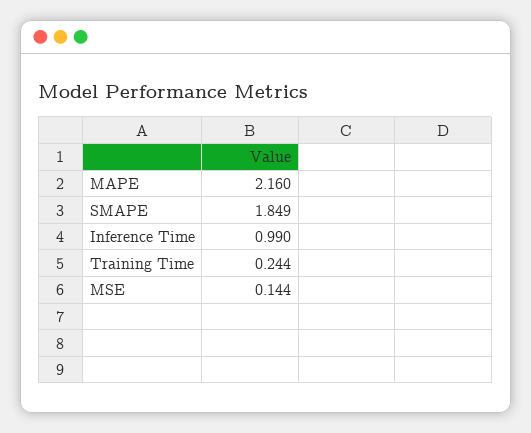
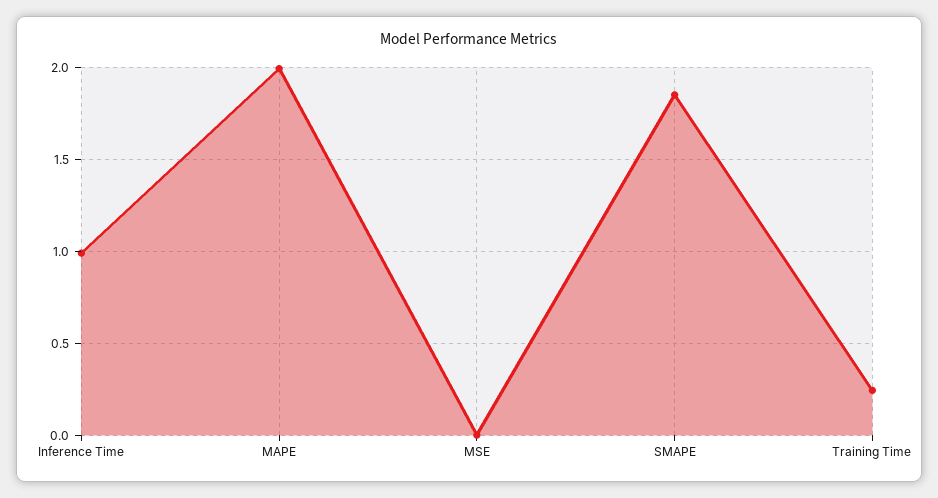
MAPE: 2.16 -> 2
MSE: 0.144 -> 0

